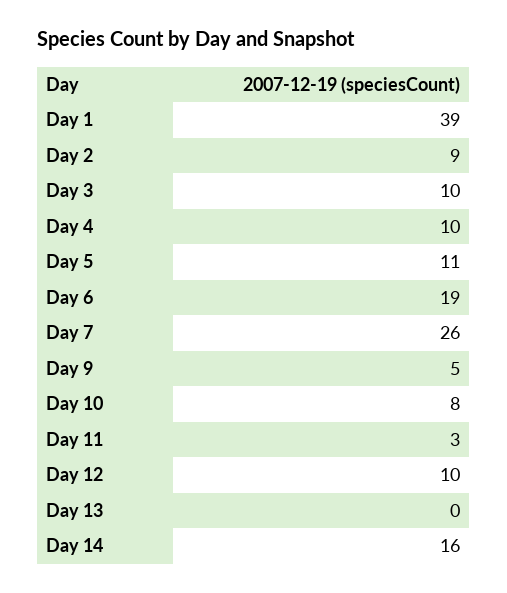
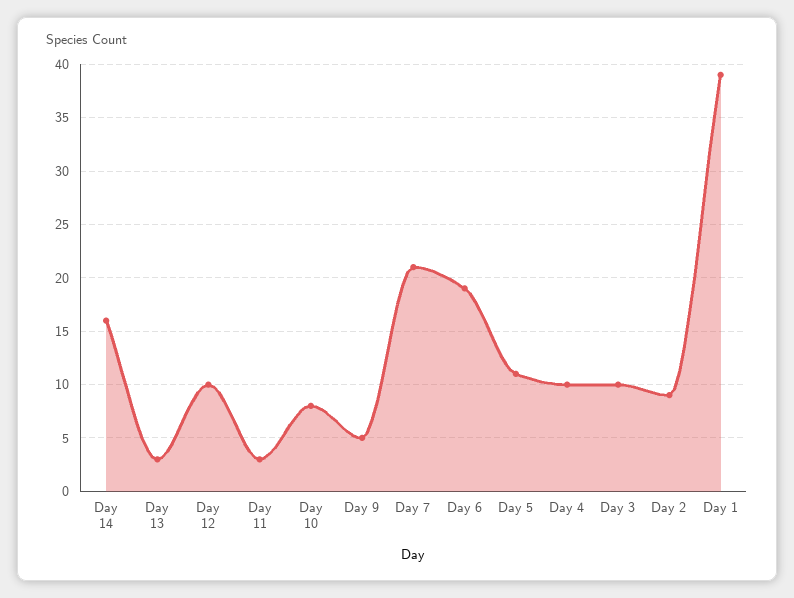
Day 7: 26 -> 21
Day 13: 0 -> 3

